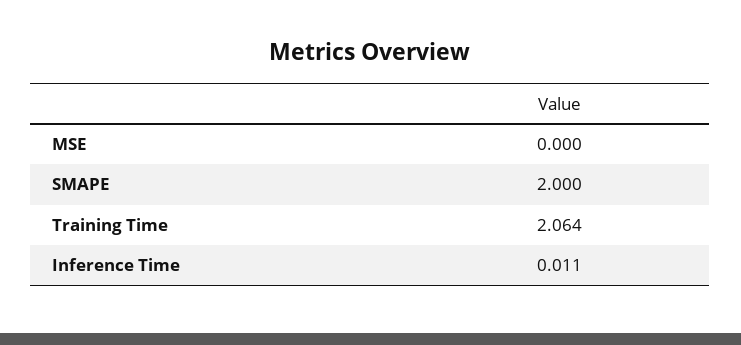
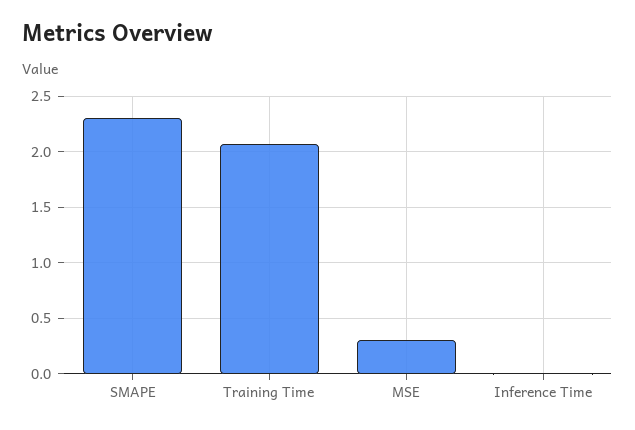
MSE: 0 -> 0.3
SMAPE: 2 -> 2.3

